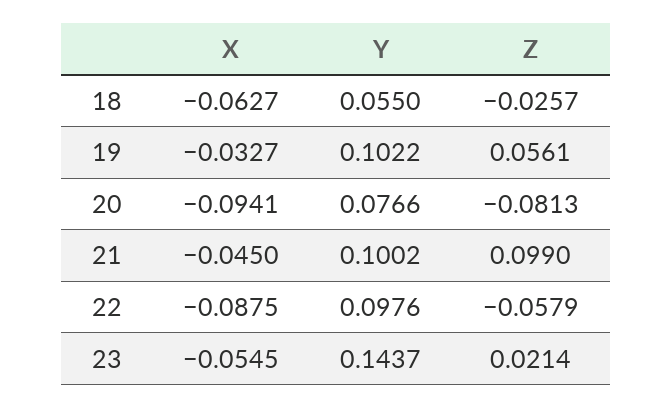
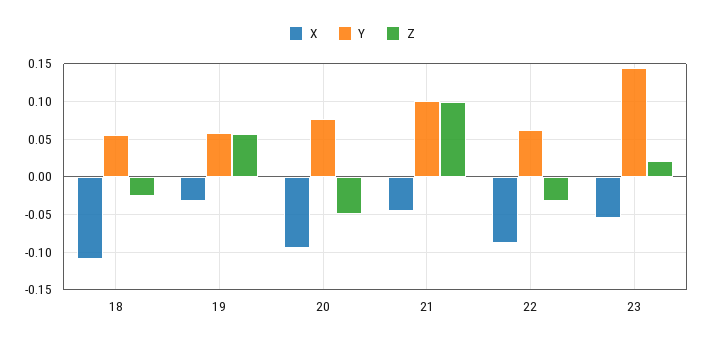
X, 18: -0.0627 -> -0.11
Y, 19: 0.1022 -> 0.06
Z, 20: -0.0813 -> -0.05
Y, 22: 0.0976 -> 0.06
Z, 22: -0.0579 -> -0.03

